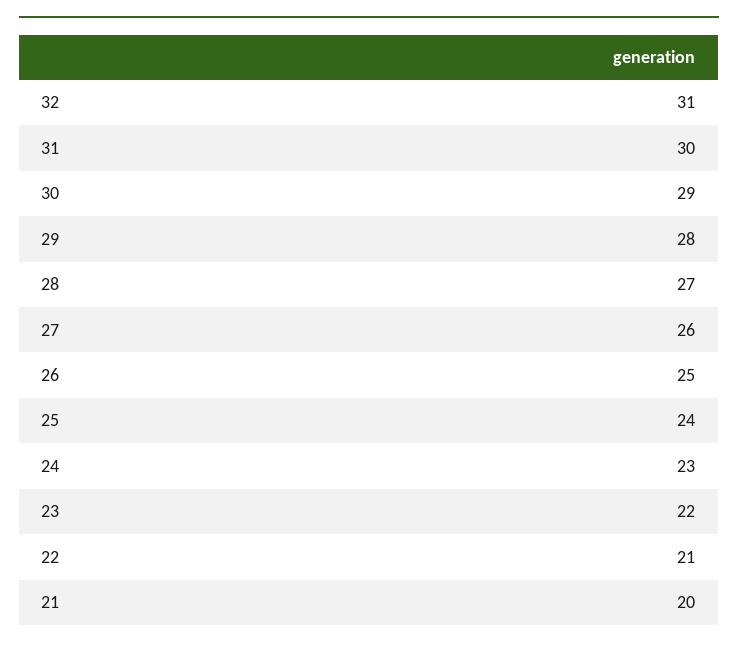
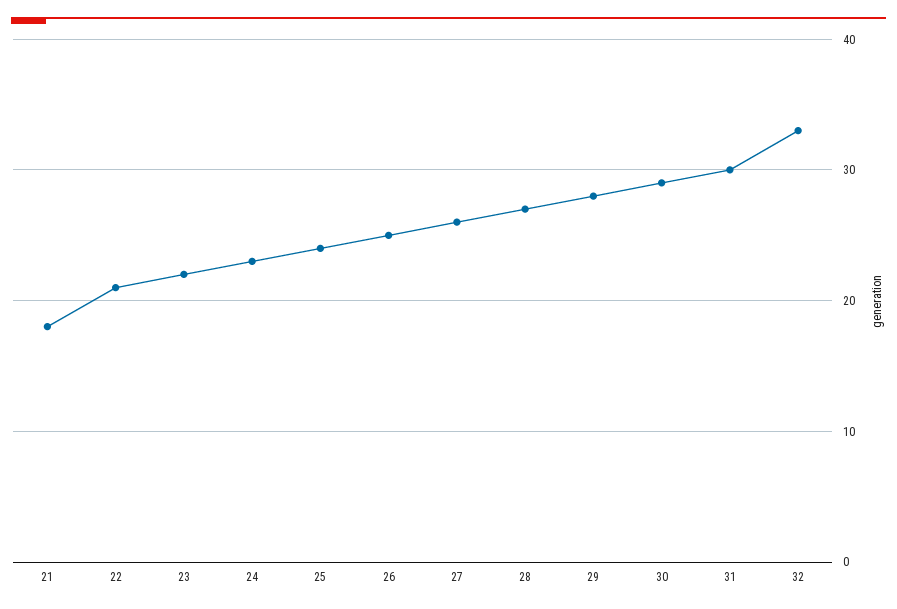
32: 31 -> 33
21: 20 -> 18

